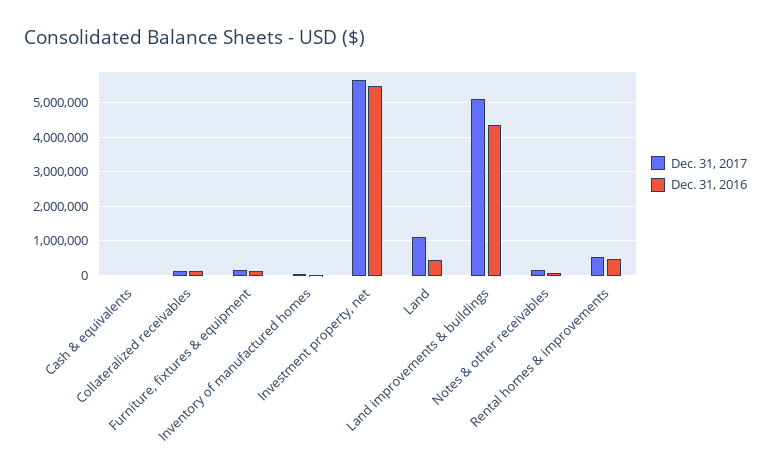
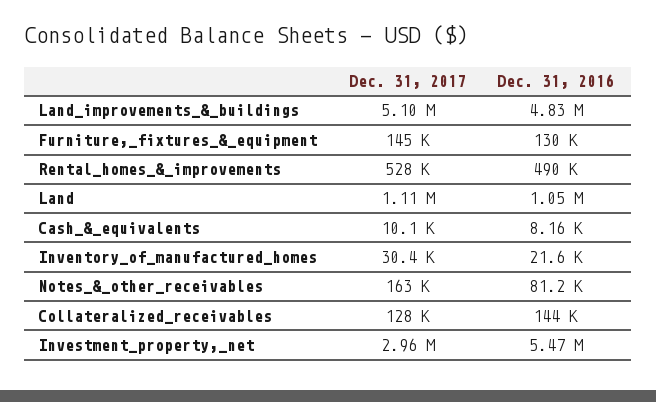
Dec. 31, 2017, Investment property, net: 5600000 -> 2960000
Dec. 31, 2016, Land: 400000 -> 1050000
Dec. 31, 2016, Land improvements & buildings: 4400000 -> 4830000

